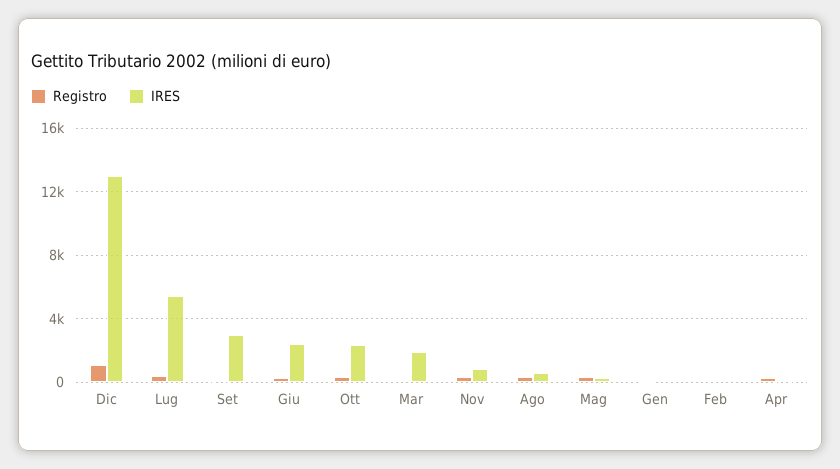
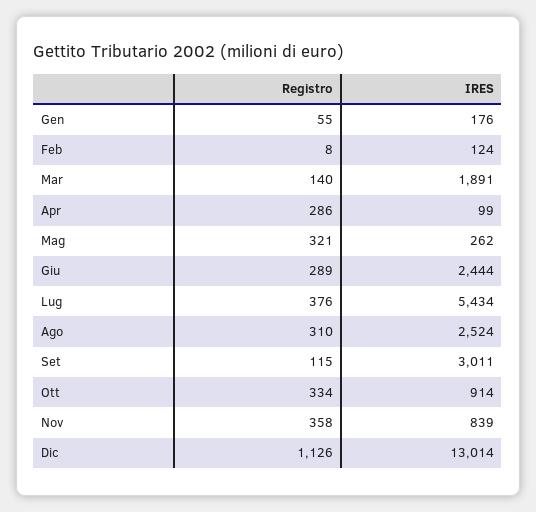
IRES, Ott: 2500 -> 914
IRES, Ago: 500 -> 2524

